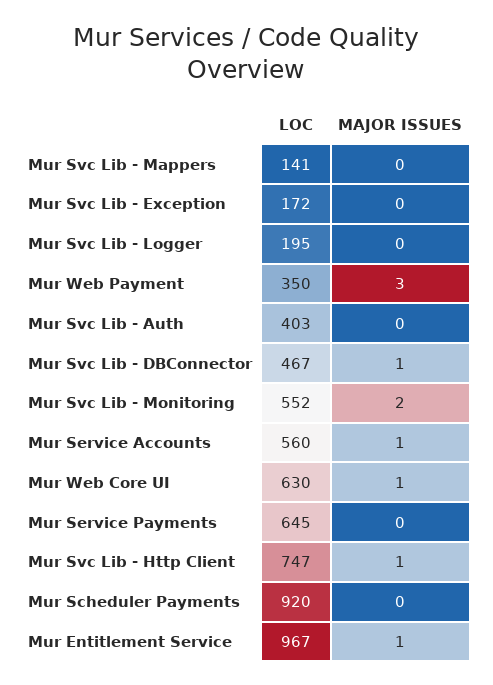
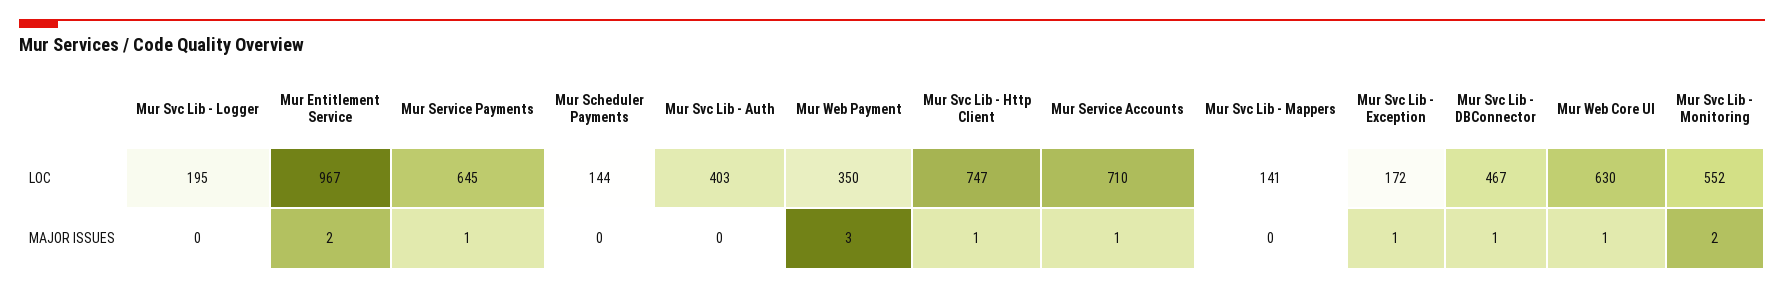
MAJOR ISSUES, Mur Svc Lib - Exception: 0 -> 1
LOC, Mur Service Accounts: 560 -> 710
MAJOR ISSUES, Mur Service Payments: 0 -> 1
LOC, Mur Scheduler Payments: 920 -> 144
MAJOR ISSUES, Mur Entitlement Service: 1 -> 2

